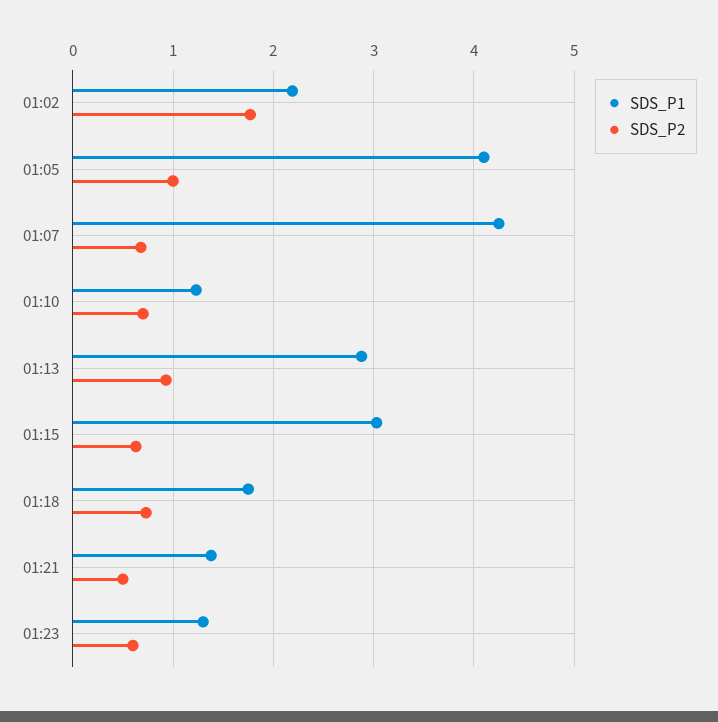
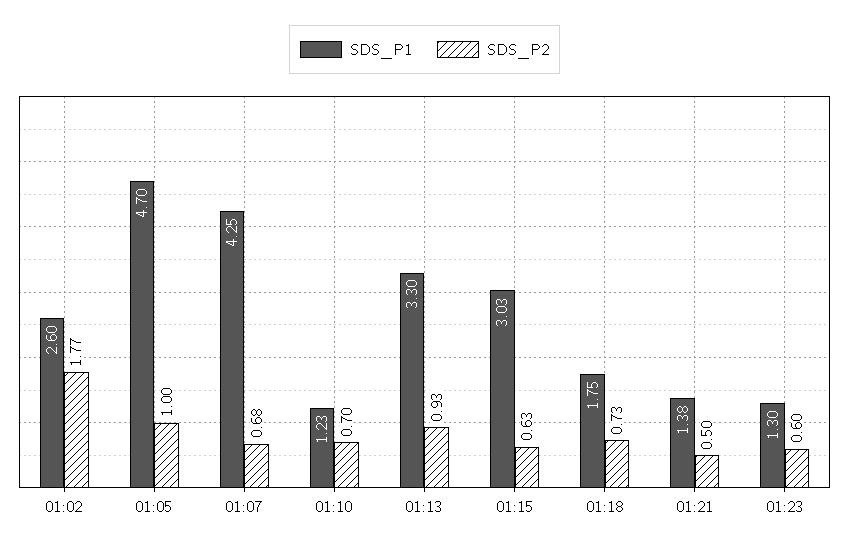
SDS_P1, 01:02: 2.2 -> 2.6
SDS_P1, 01:05: 4.1 -> 4.7
SDS_P1, 01:13: 2.9 -> 3.3

